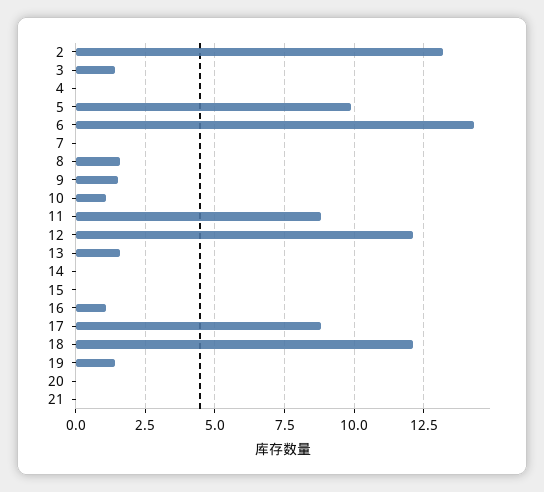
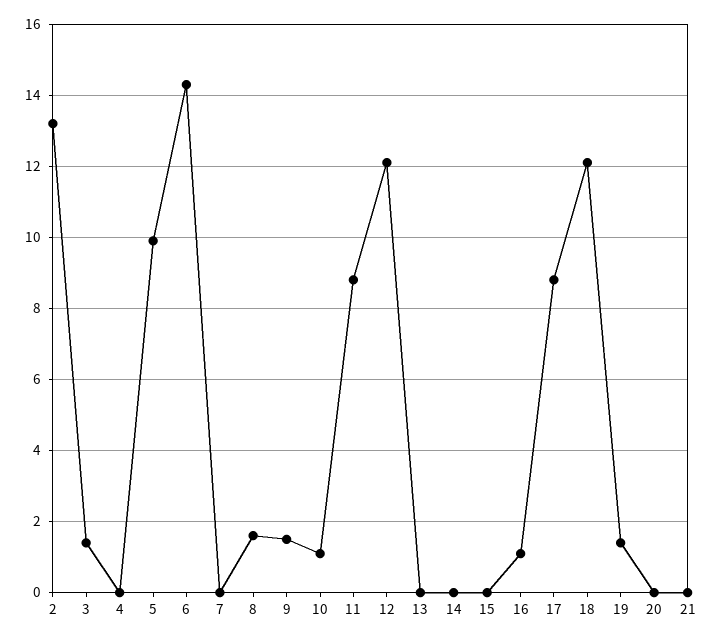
13: 1.5 -> 0

